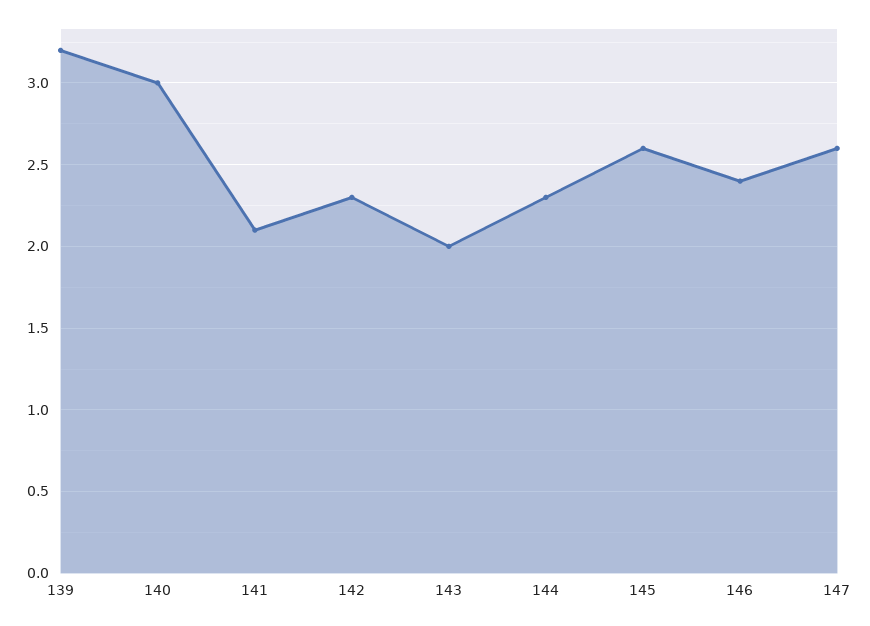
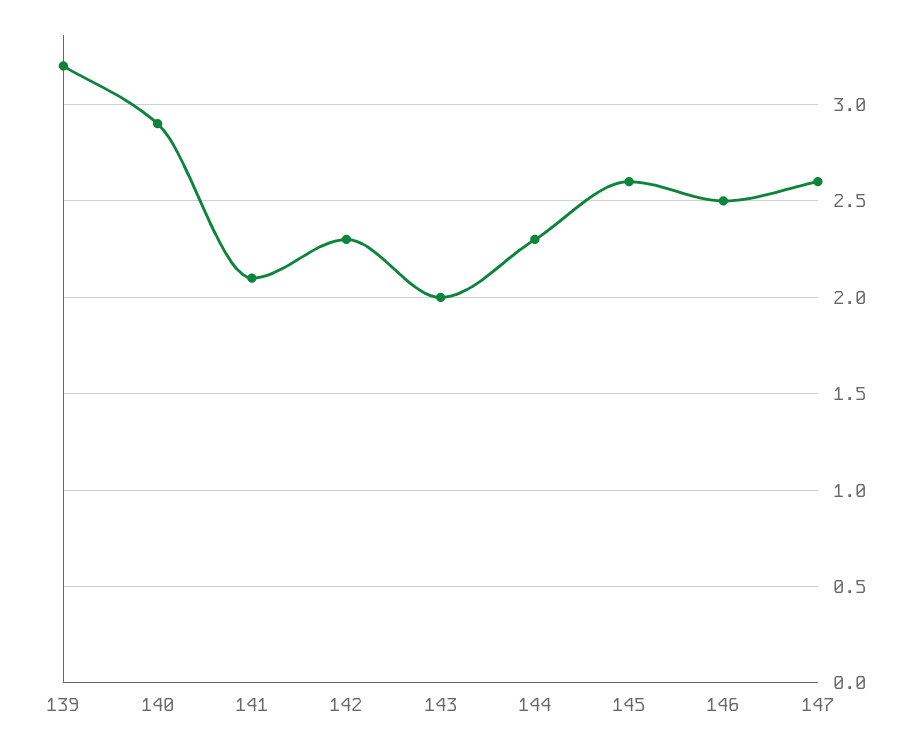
140: 3 -> 2.9
146: 2.4 -> 2.5

